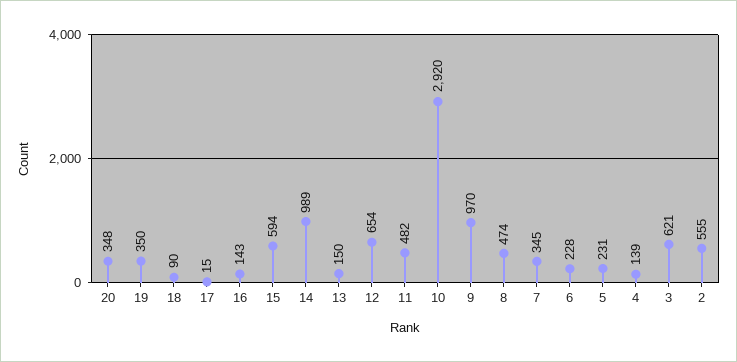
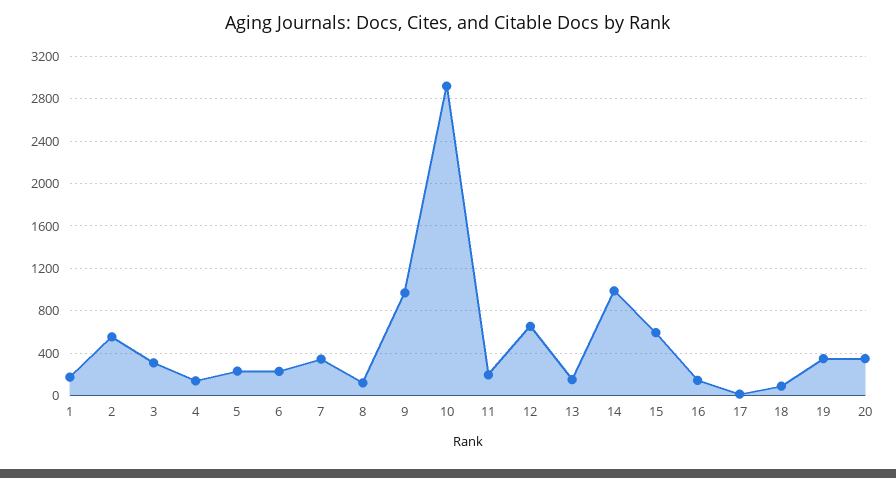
11: 482 -> 200
8: 474 -> 100
3: 621 -> 300
1: none -> 200

